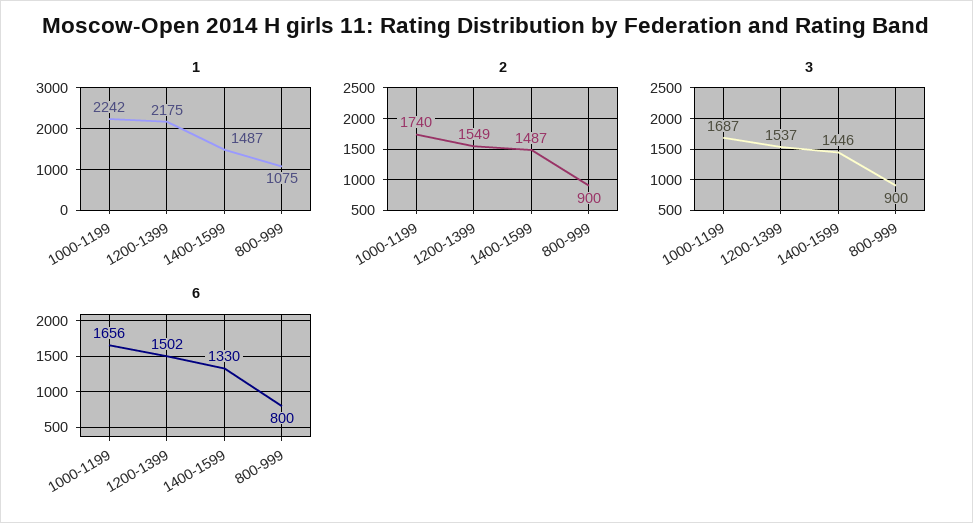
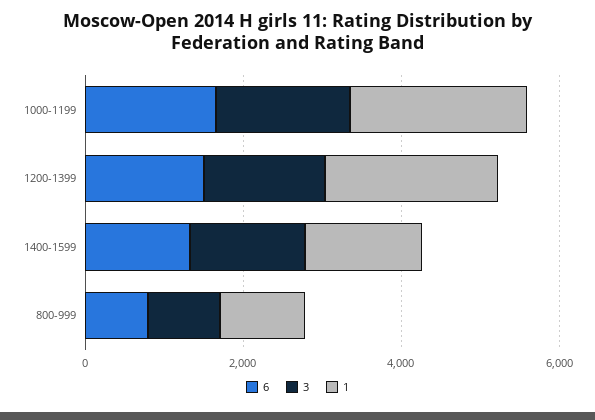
2, 1000-1199: 1740 -> none
2, 1200-1399: 1549 -> none
2, 1400-1599: 1487 -> none
2, 800-999: 900 -> none

